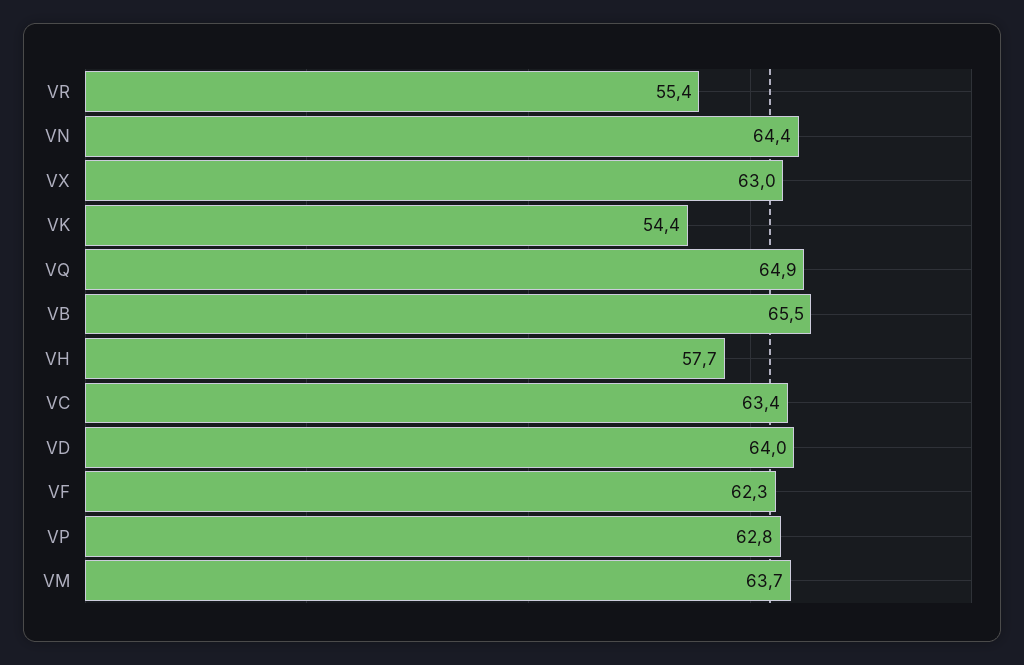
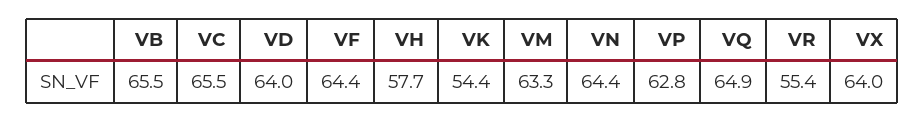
VX: 63 -> 64
VC: 63.4 -> 65.5
VF: 62.3 -> 64.4
VM: 63.7 -> 63.3

